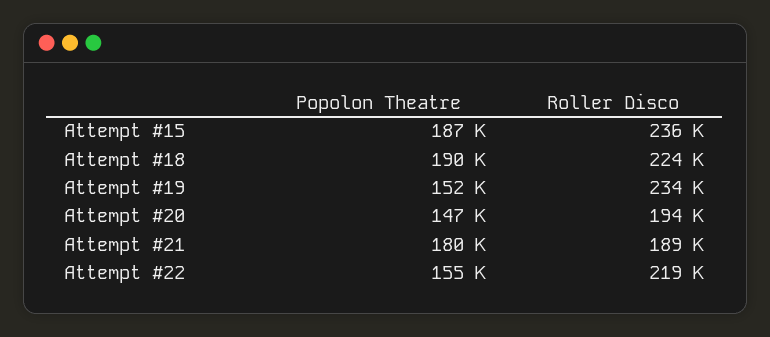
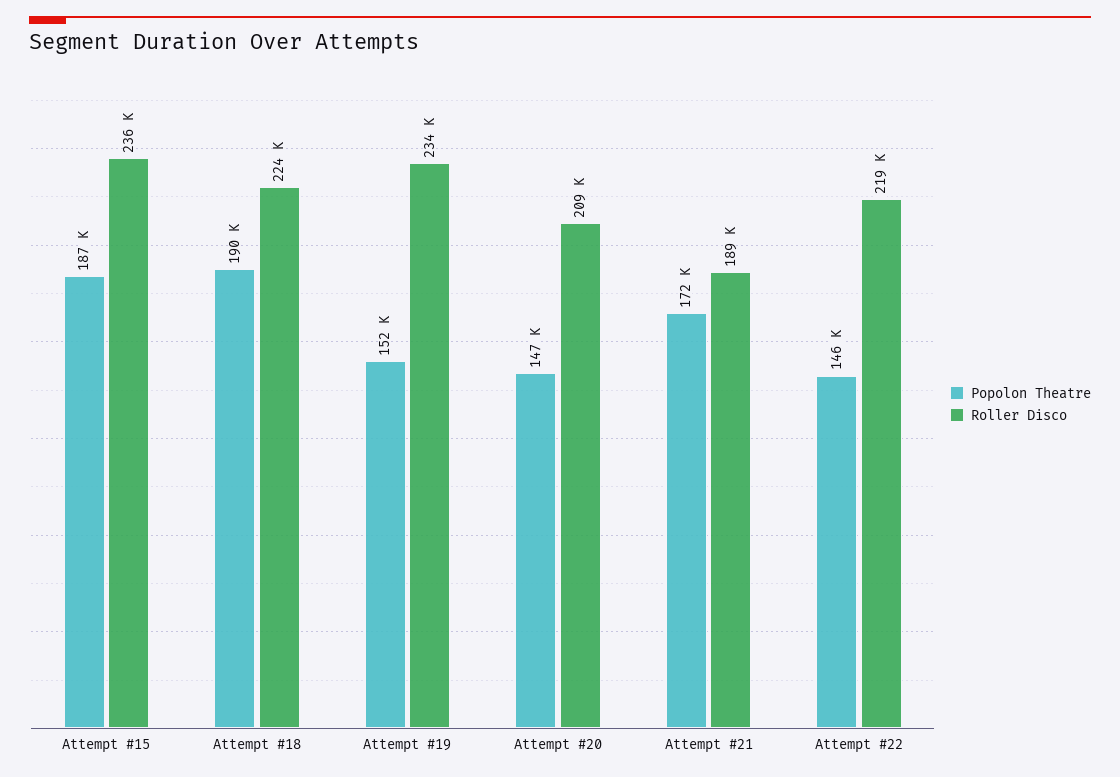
Roller Disco, Attempt #20: 194000 -> 209000
Popolon Theatre, Attempt #21: 180000 -> 172000
Popolon Theatre, Attempt #22: 155000 -> 146000

